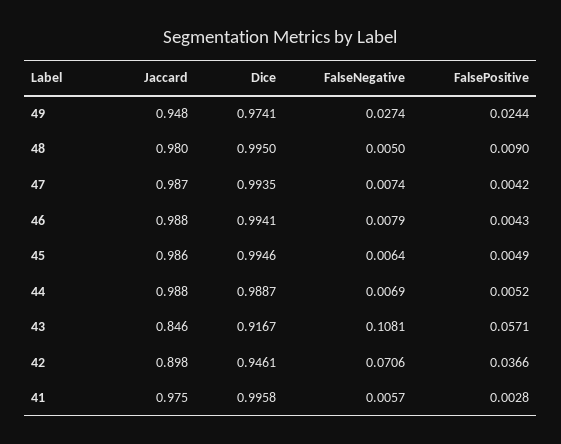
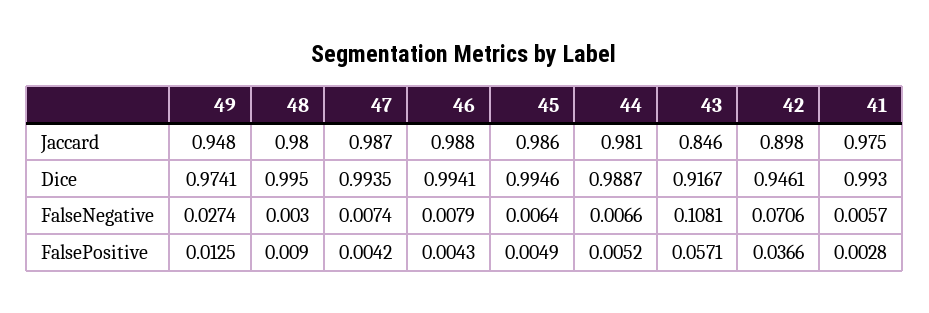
FalsePositive, 49: 0.0244 -> 0.0125
FalseNegative, 48: 0.005 -> 0.003
Jaccard, 44: 0.988 -> 0.981
FalseNegative, 44: 0.0069 -> 0.0066
Dice, 41: 0.9958 -> 0.993

